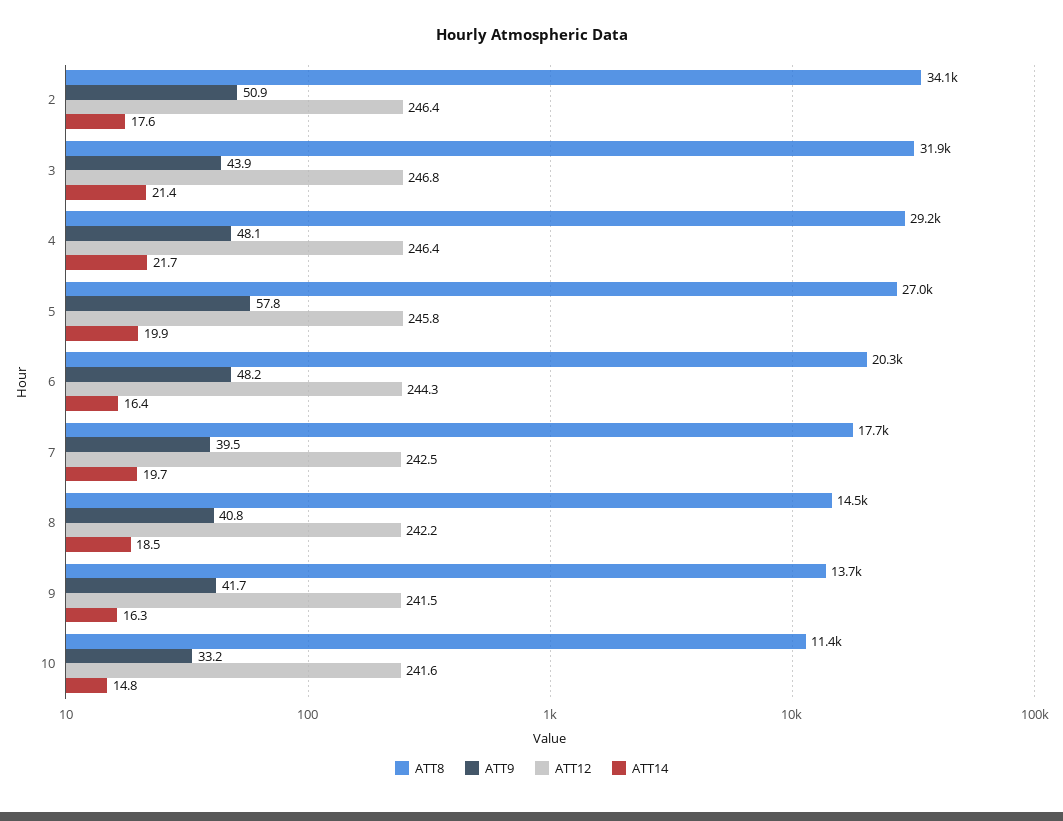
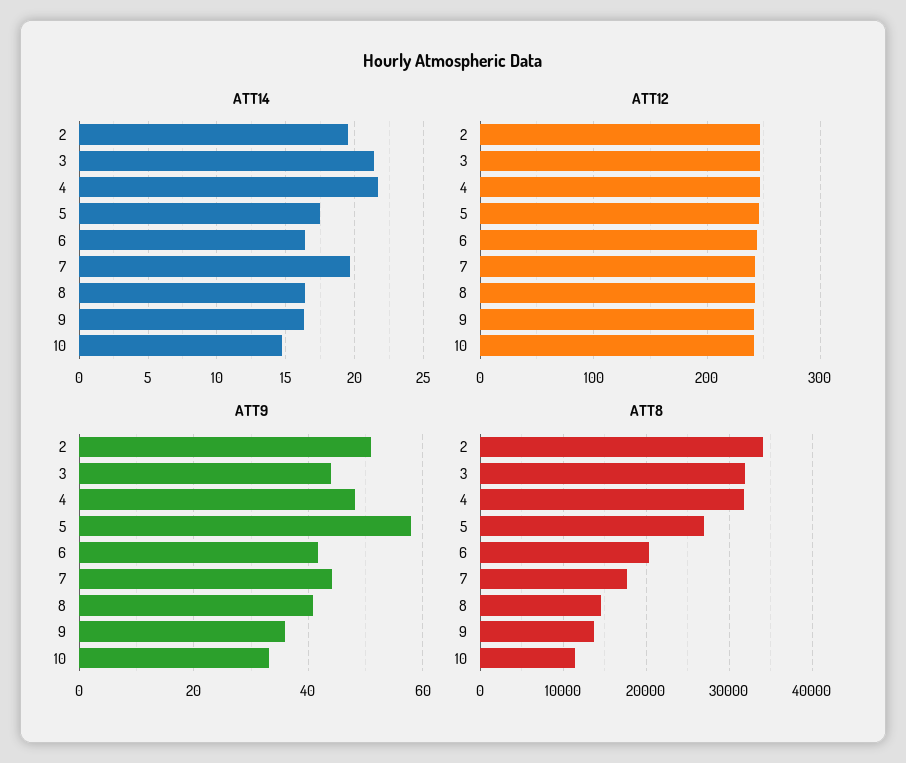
ATT14, 2: 17.6 -> 19.5
ATT8, 4: 29200 -> 32000
ATT14, 5: 19.9 -> 17.5
ATT9, 6: 48.2 -> 42
ATT9, 7: 39.5 -> 44
ATT14, 8: 18.5 -> 16.5
ATT9, 9: 41.7 -> 36

